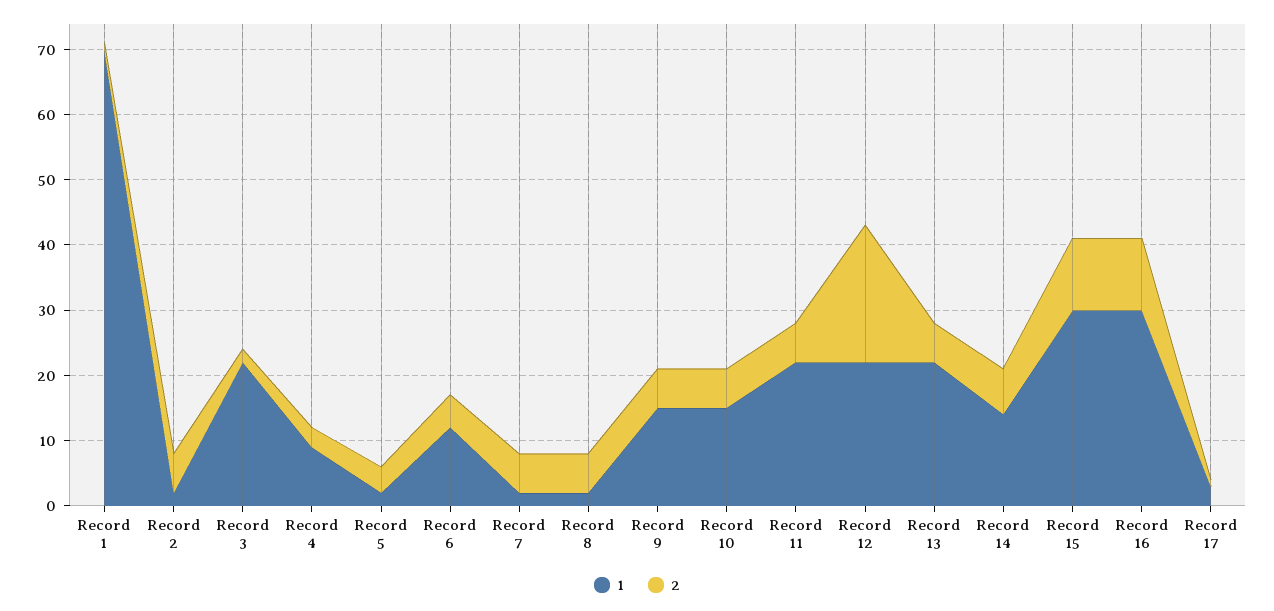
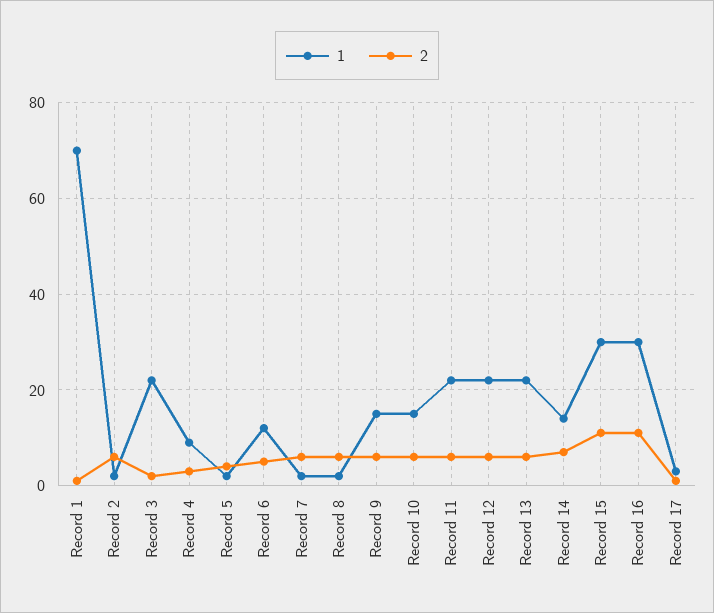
2, Record 12: 20 -> 5

